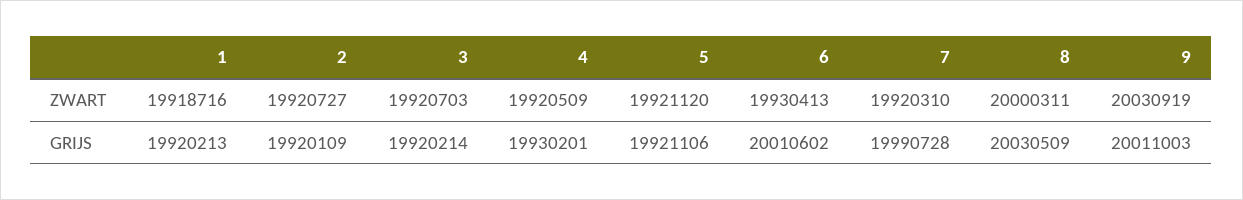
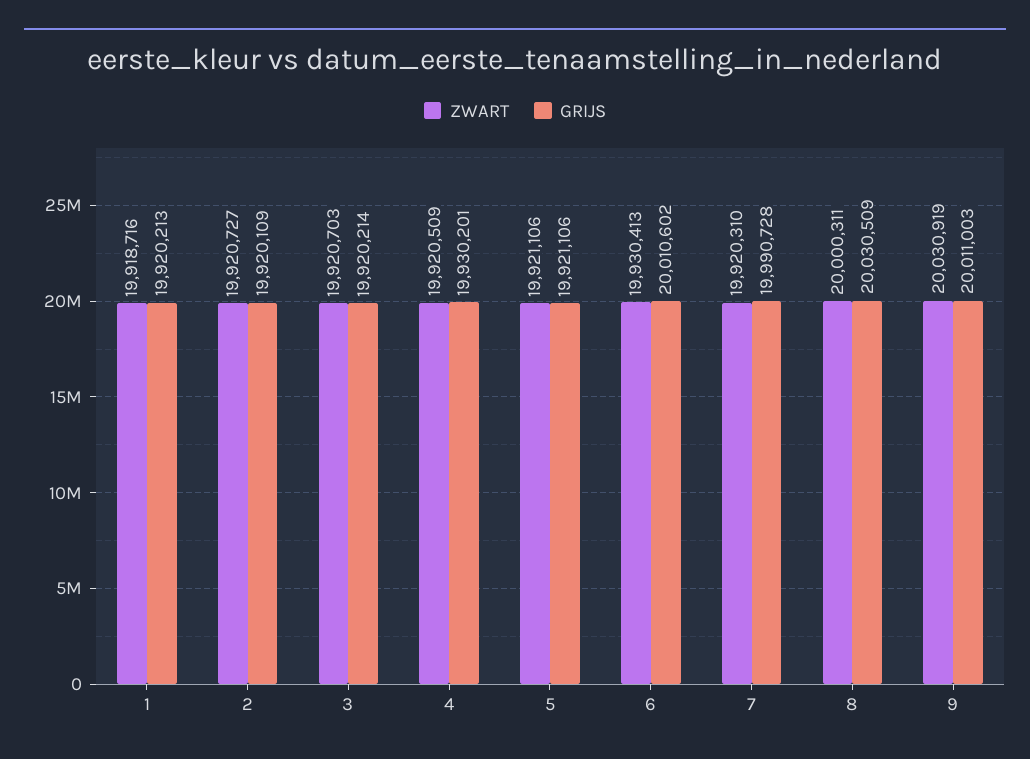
ZWART, 5: 19921120 -> 19921106

